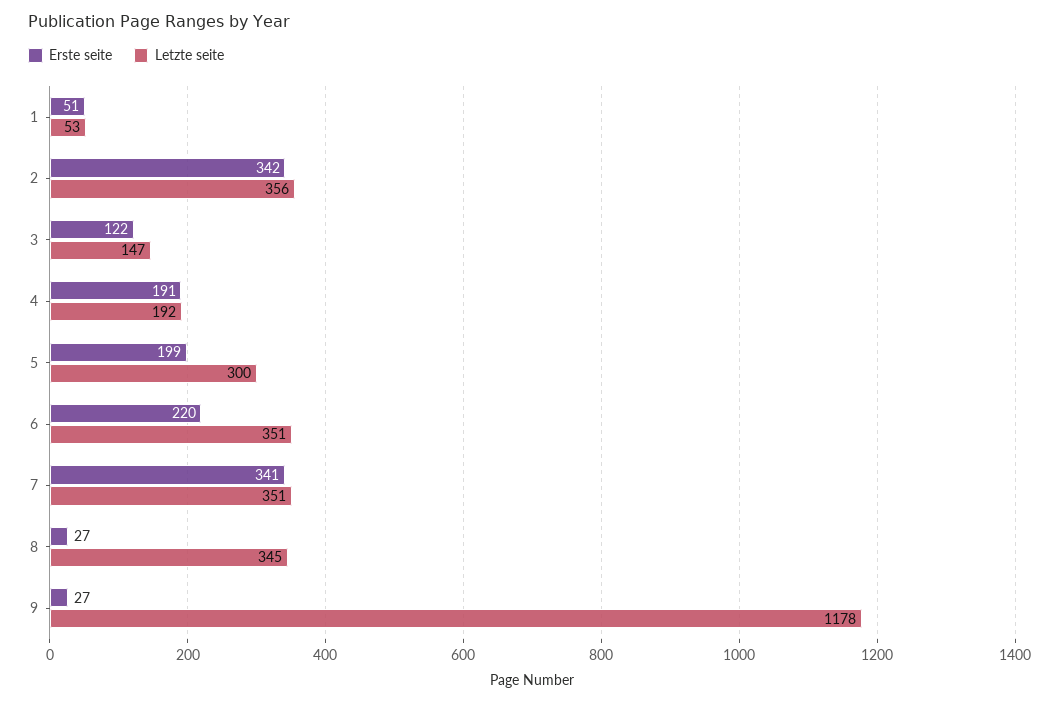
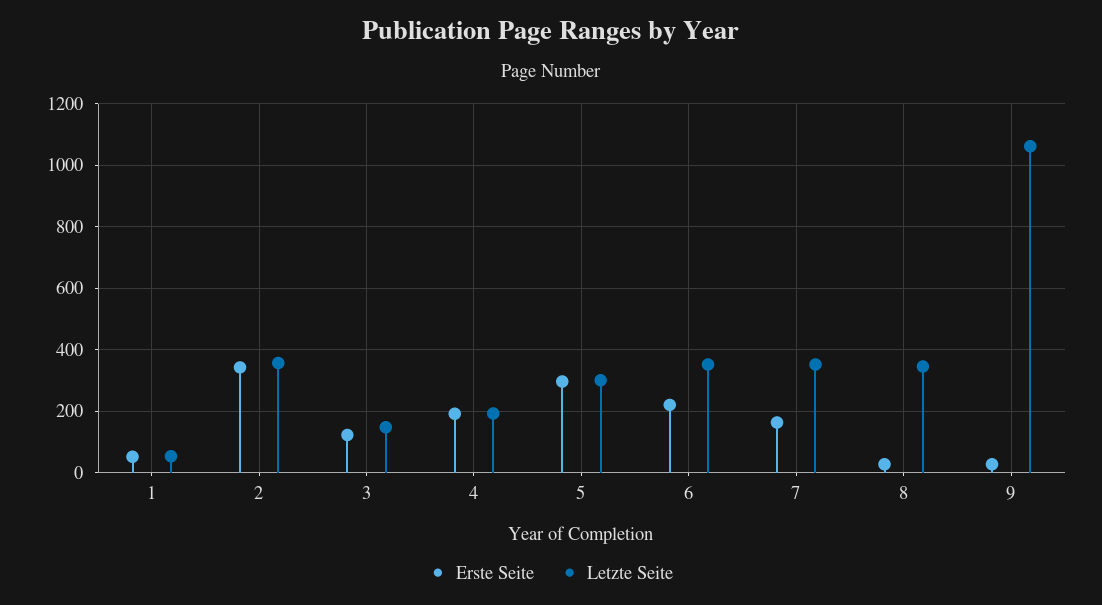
Erste seite, 5: 199 -> 300
Erste seite, 7: 341 -> 160
Letzte seite, 9: 1178 -> 1060

